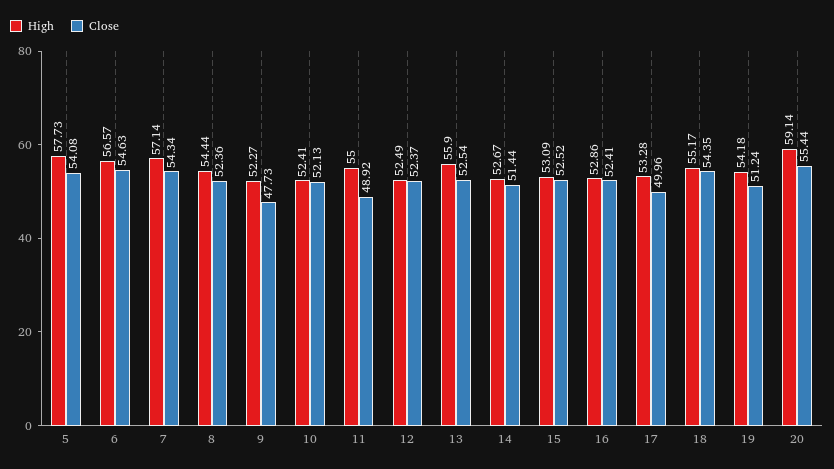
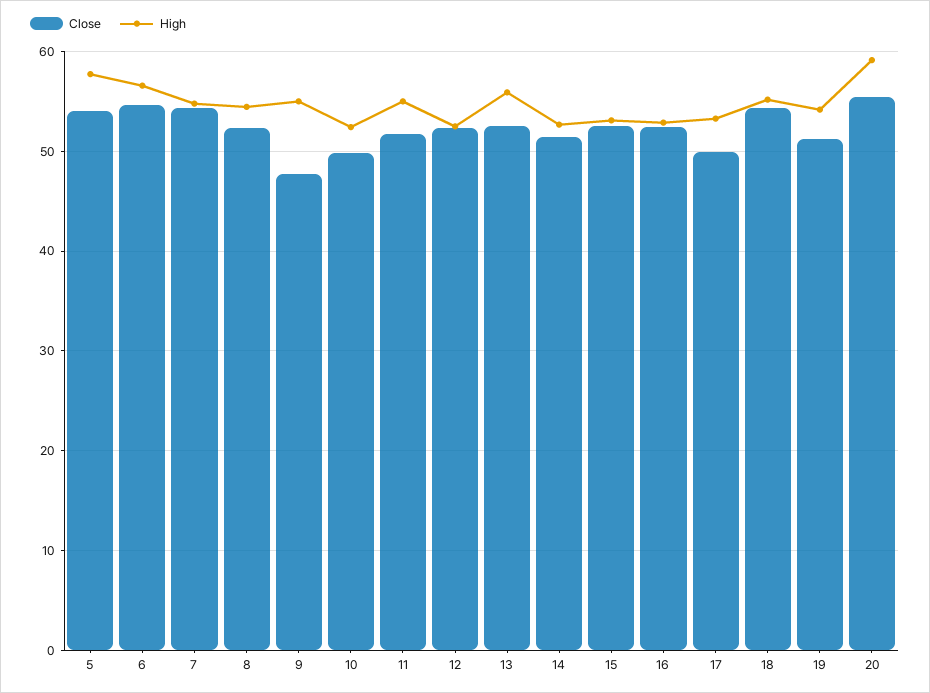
High, 7: 57.14 -> 55
High, 9: 52.27 -> 55
Close, 10: 52.13 -> 50
Close, 11: 48.92 -> 52

